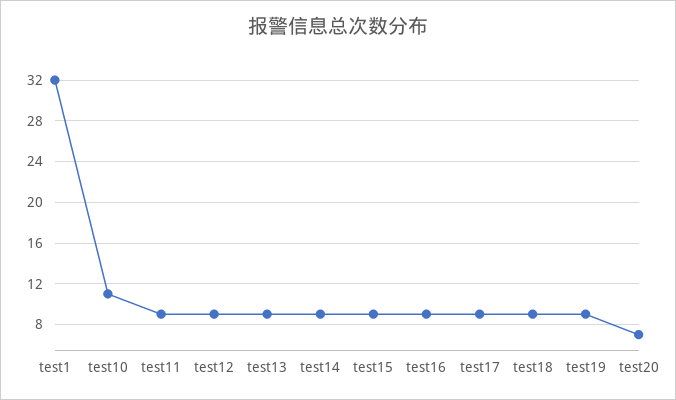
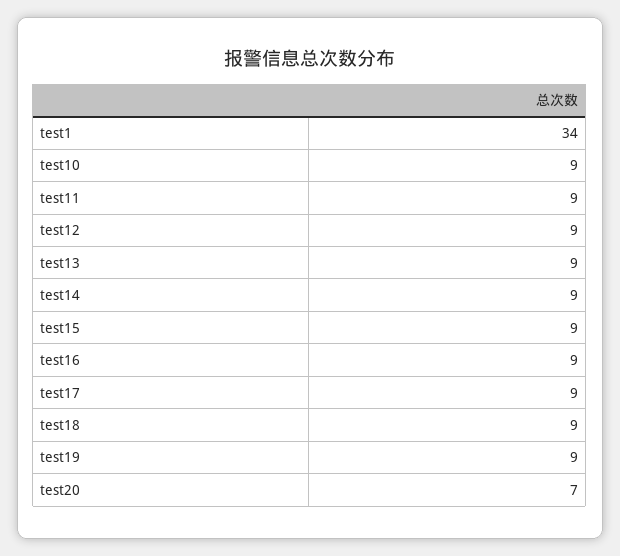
test1: 32 -> 34
test10: 11 -> 9

